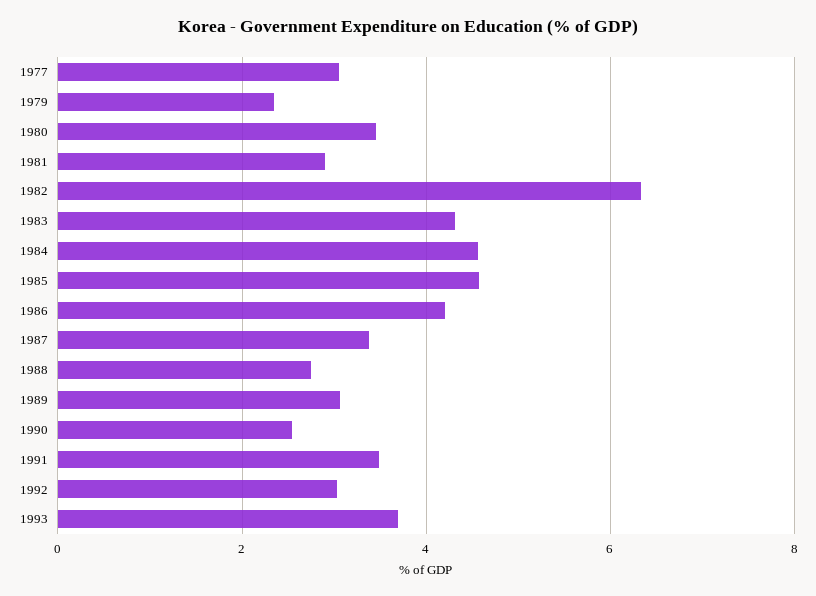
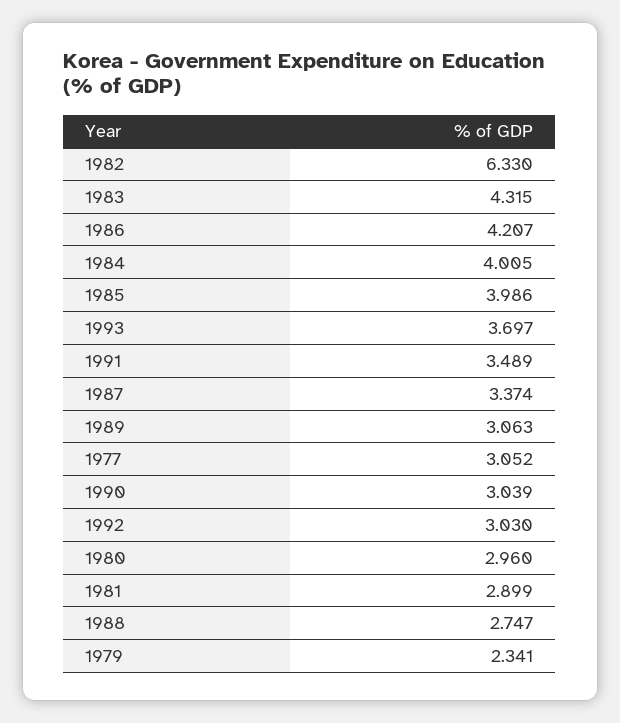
1980: 3.4 -> 2.96
1984: 4.6 -> 4.005
1985: 4.6 -> 3.986
1990: 2.6 -> 3.039

